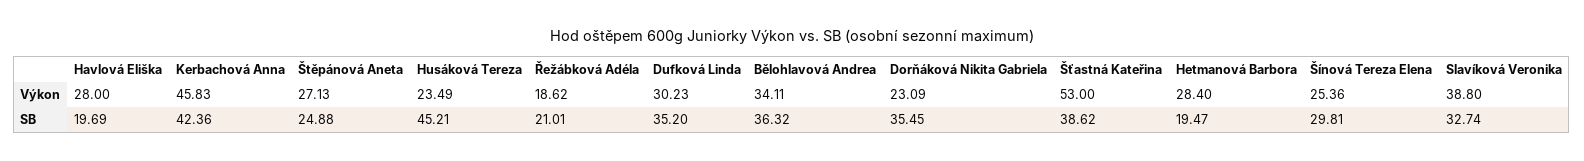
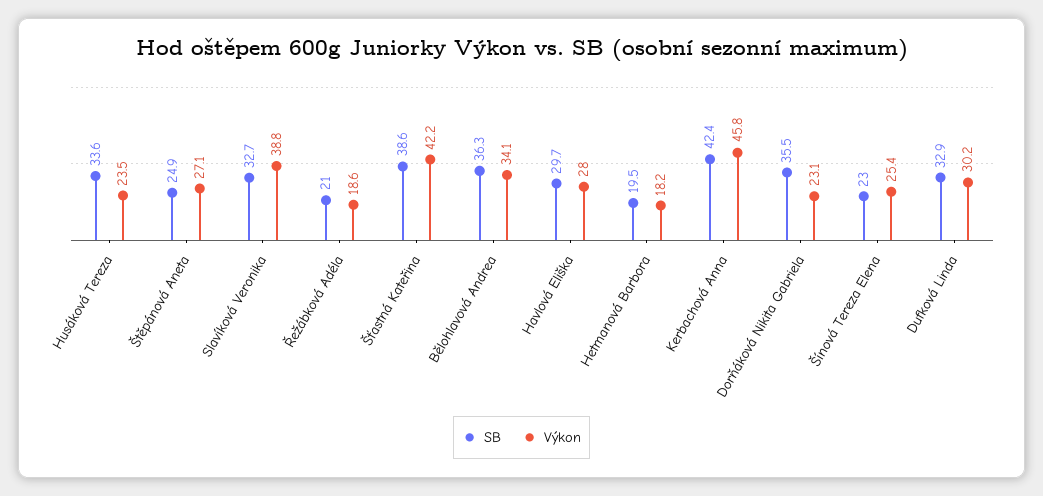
Výkon, Šťastná Kateřina: 53 -> 42.2
Výkon, Hetmanová Barbora: 28.4 -> 18.2
SB, Havlová Eliška: 19.69 -> 29.7
SB, Husáková Tereza: 45.21 -> 33.6
SB, Dufková Linda: 35.2 -> 32.9
SB, Šínová Tereza Elena: 29.81 -> 23

